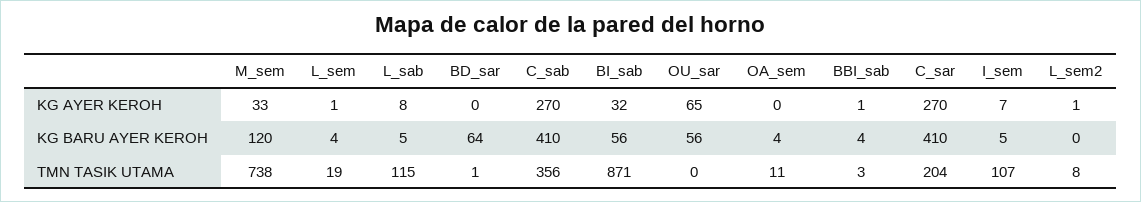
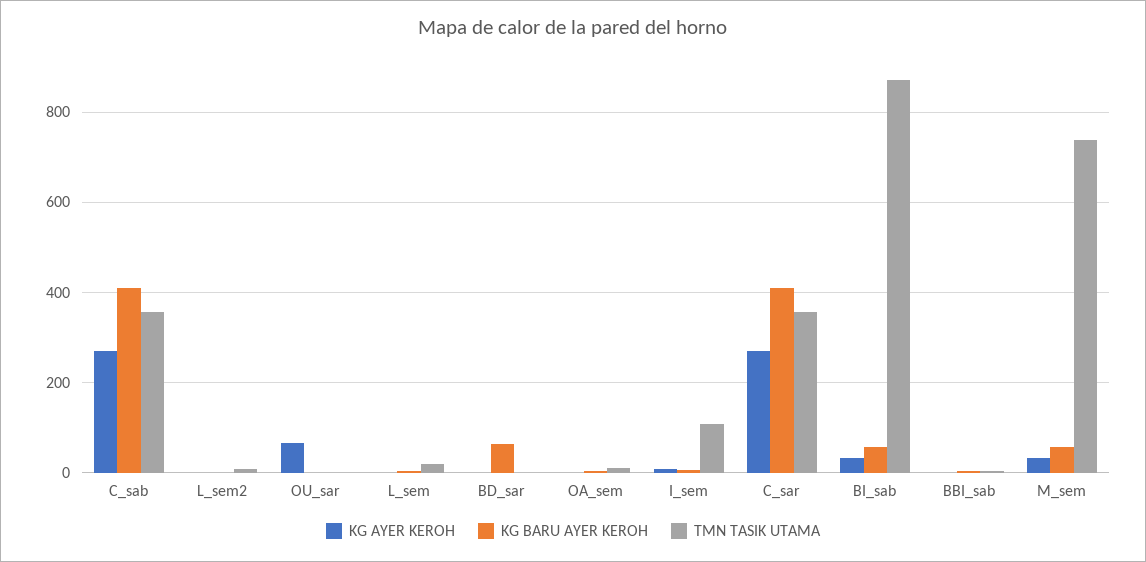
KG AYER KEROH, L_sab: 8 -> none
KG BARU AYER KEROH, M_sem: 120 -> 60
KG BARU AYER KEROH, L_sab: 5 -> none
KG BARU AYER KEROH, OU_sar: 56 -> 0
TMN TASIK UTAMA, L_sab: 115 -> none
TMN TASIK UTAMA, C_sar: 204 -> 360

